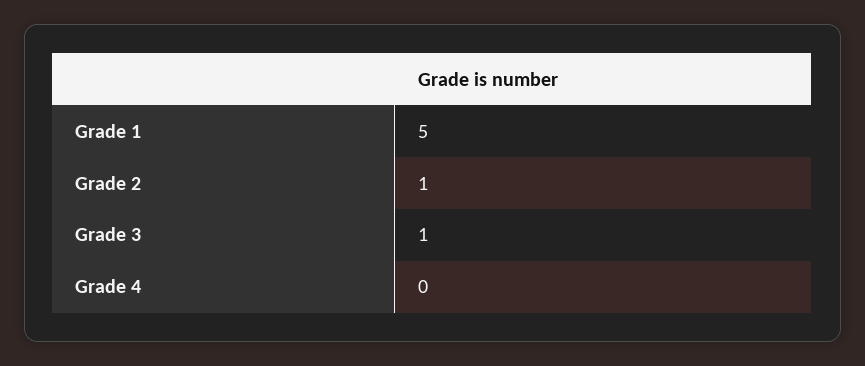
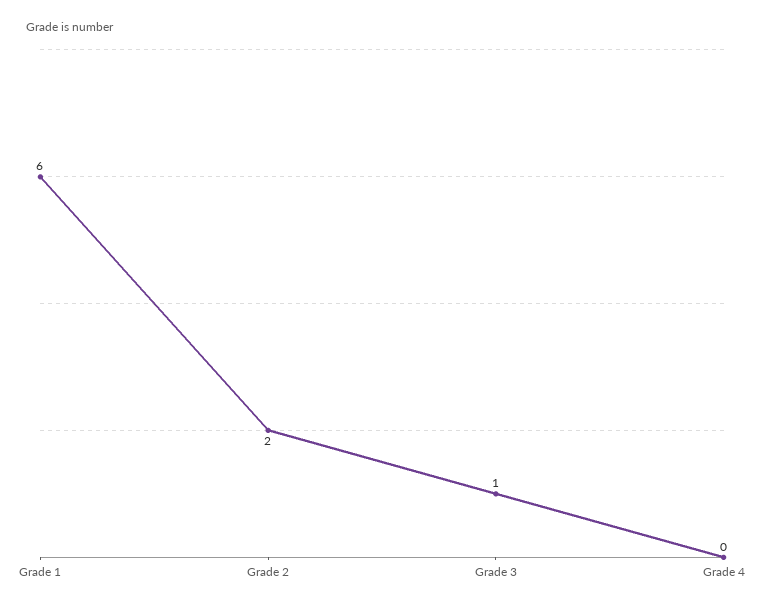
Grade 1: 5 -> 6
Grade 2: 1 -> 2

